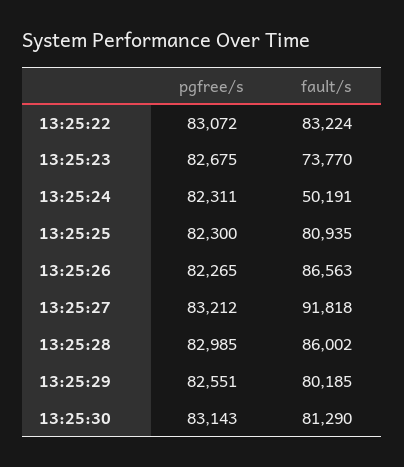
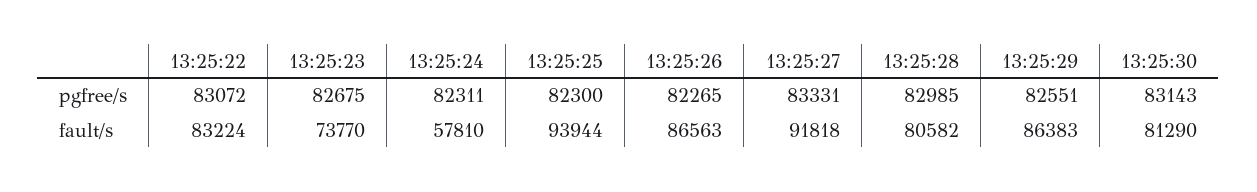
fault/s, 13:25:24: 50191 -> 57810
fault/s, 13:25:25: 80935 -> 93944
pgfree/s, 13:25:27: 83212 -> 83331
fault/s, 13:25:28: 86002 -> 80582
fault/s, 13:25:29: 80185 -> 86383

